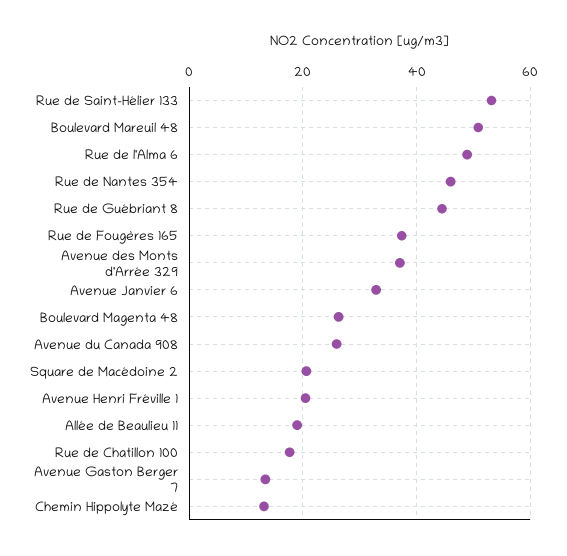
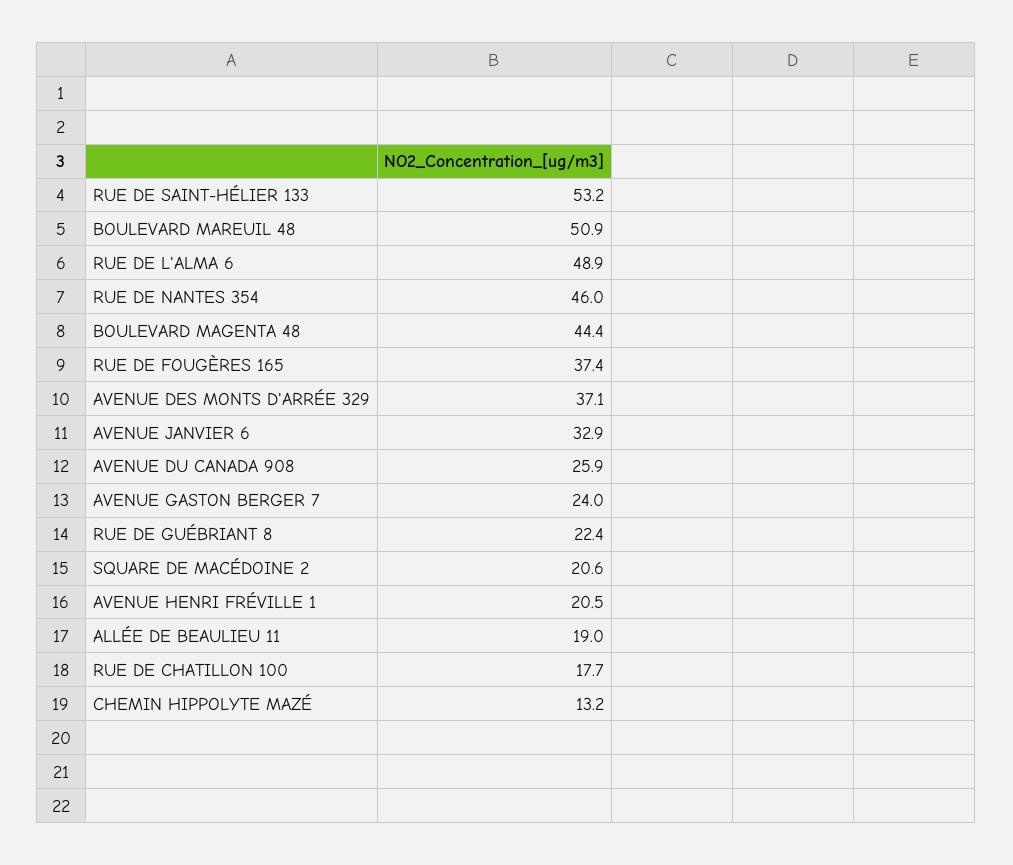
Rue de Guébriant 8: 44 -> 22.4
Boulevard Magenta 48: 26 -> 44.4
Avenue Gaston Berger 7: 14 -> 24

